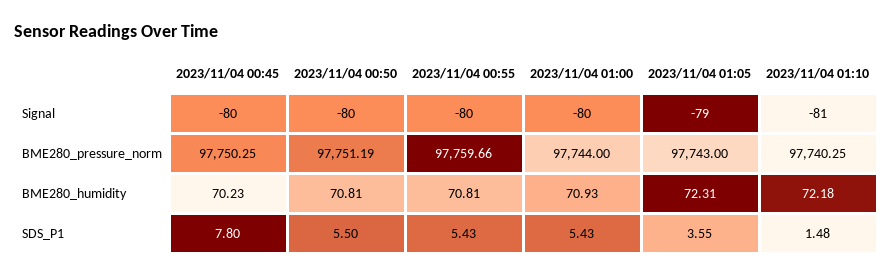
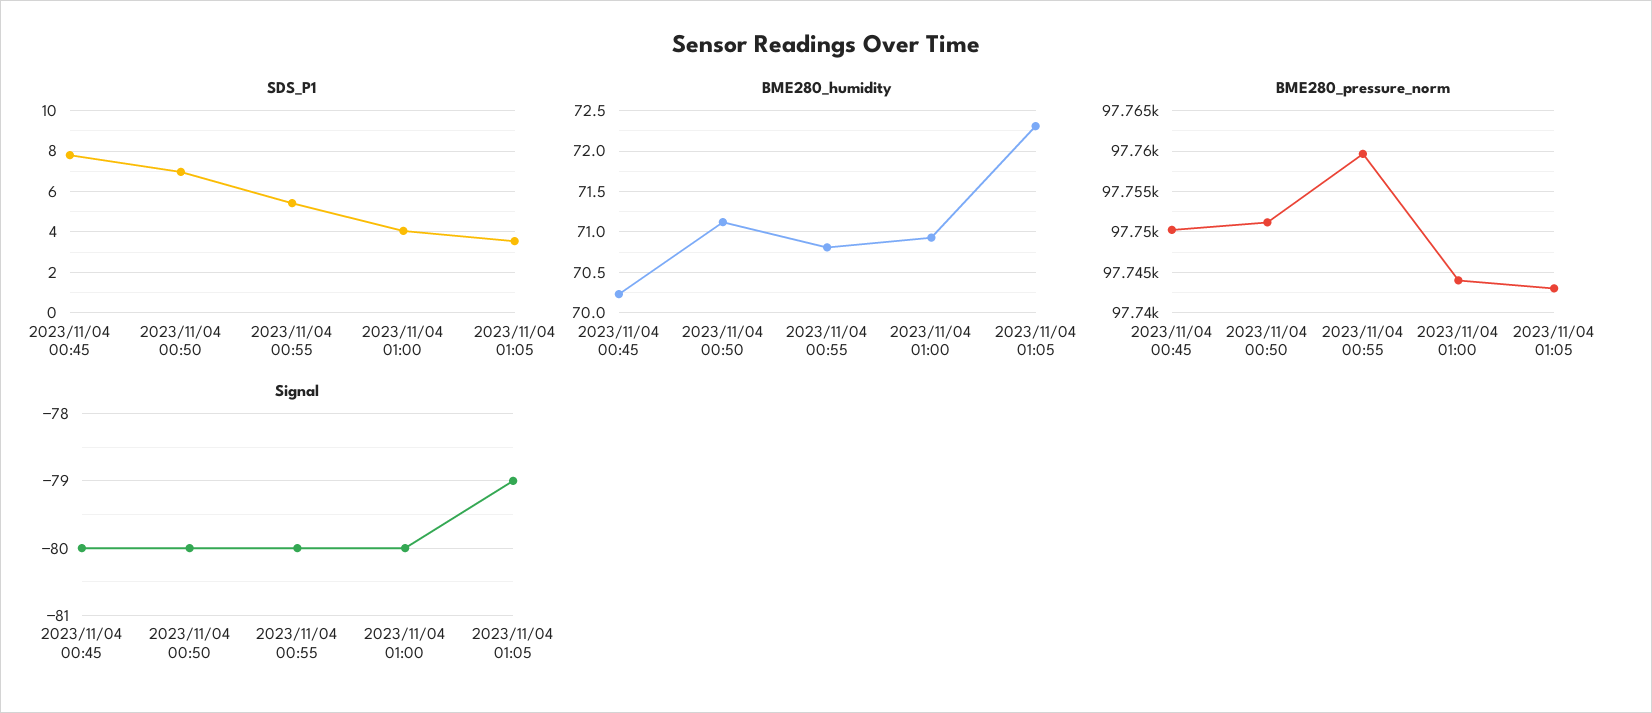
Signal, 2023/11/04 01:10: -81 -> none
BME280_pressure_norm, 2023/11/04 01:10: 97740.25 -> none
BME280_humidity, 2023/11/04 00:50: 70.81 -> 71.1
BME280_humidity, 2023/11/04 01:10: 72.18 -> none
SDS_P1, 2023/11/04 00:50: 5.5 -> 7
SDS_P1, 2023/11/04 01:00: 5.43 -> 4
SDS_P1, 2023/11/04 01:10: 1.48 -> none

